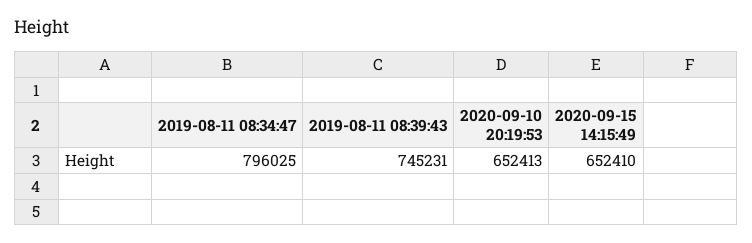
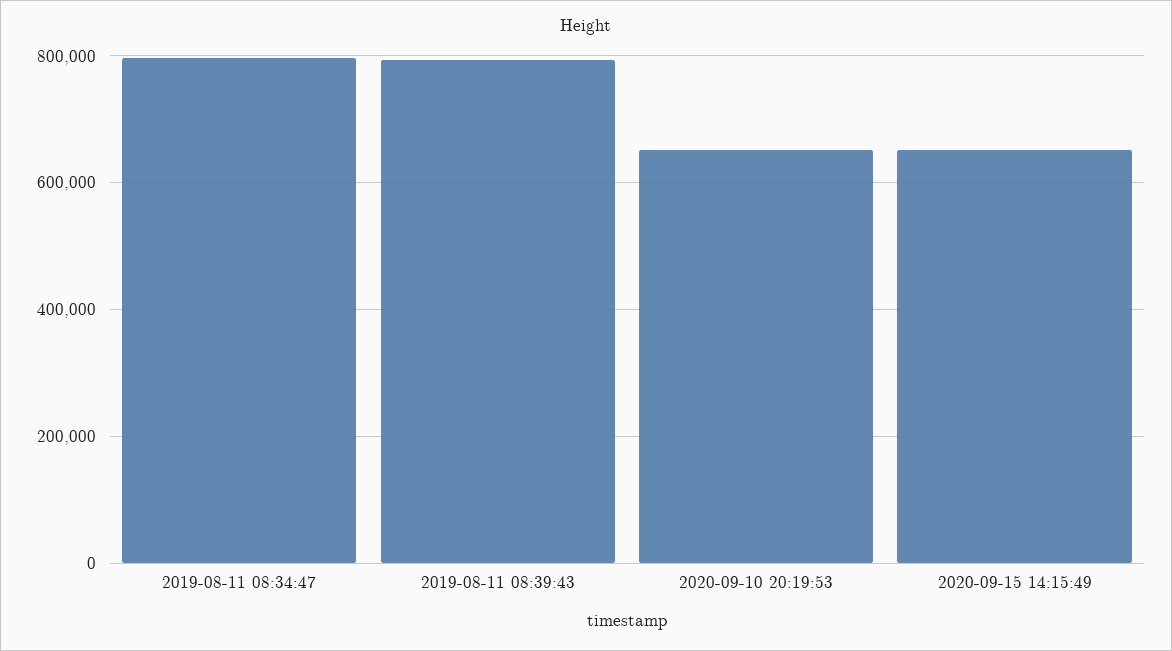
2019-08-11 08:39:43: 745231 -> 800000

